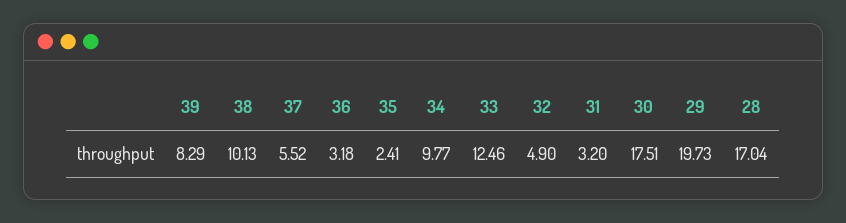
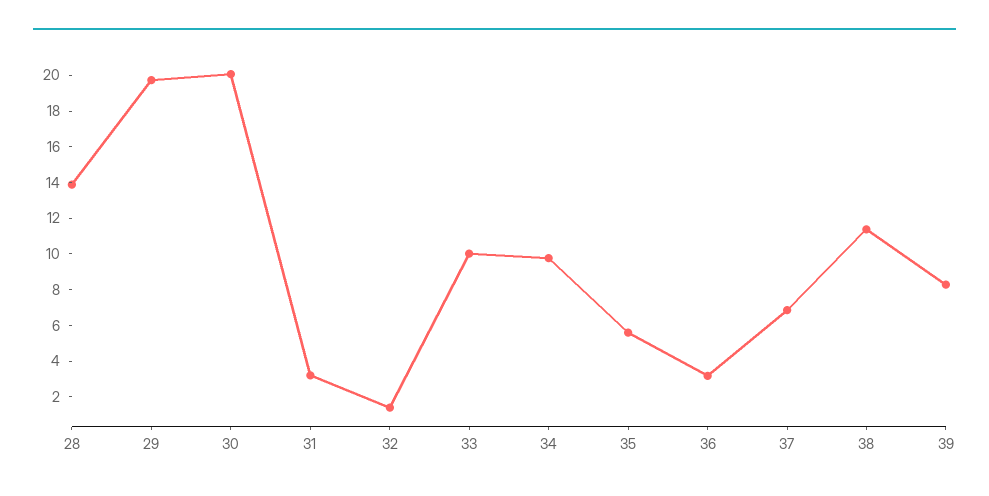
38: 10.13 -> 11.5
37: 5.52 -> 7
35: 2.41 -> 5.5
33: 12.46 -> 10
32: 4.9 -> 1.5
30: 17.51 -> 20
28: 17.04 -> 14

